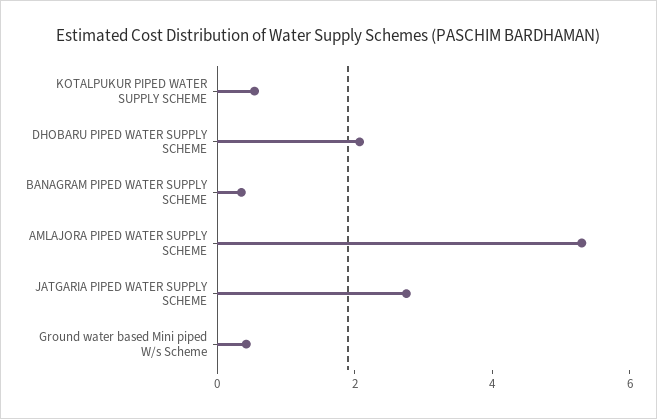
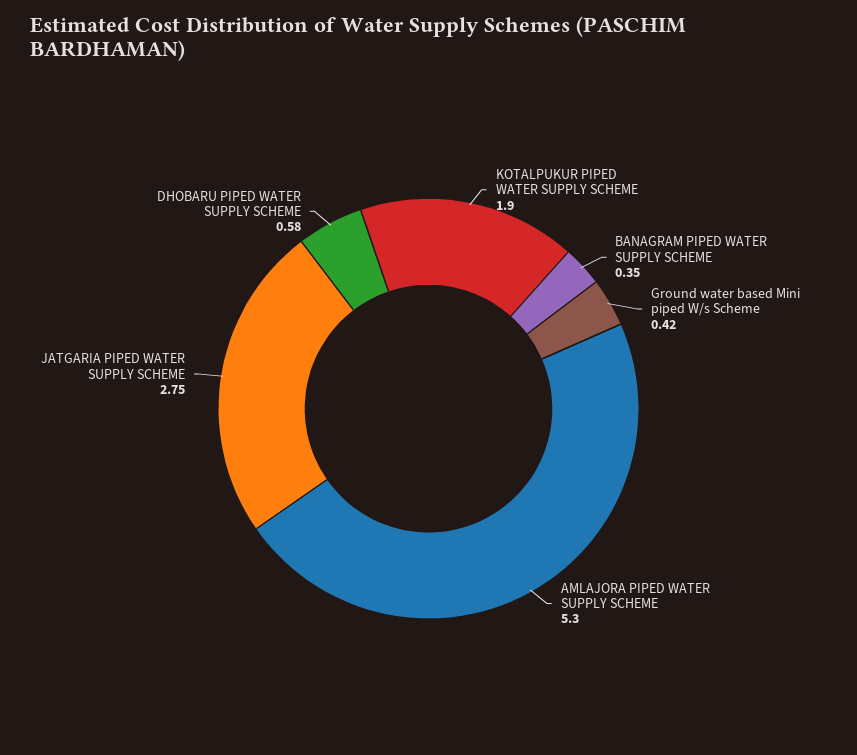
KOTALPUKUR PIPED WATER SUPPLY SCHEME: 0.5 -> 1.9
DHOBARU PIPED WATER SUPPLY SCHEME: 2 -> 0.58

